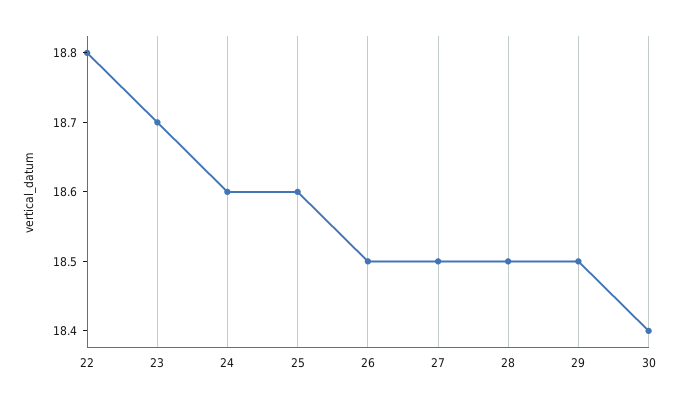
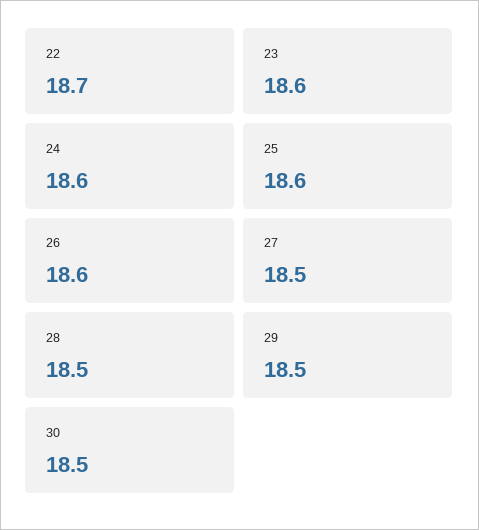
22: 18.8 -> 18.7
23: 18.7 -> 18.6
26: 18.5 -> 18.6
30: 18.4 -> 18.5

